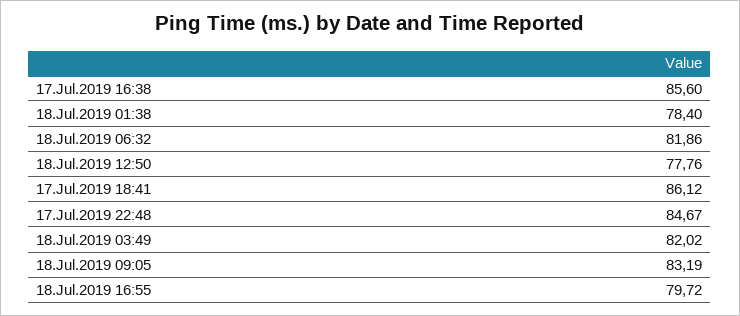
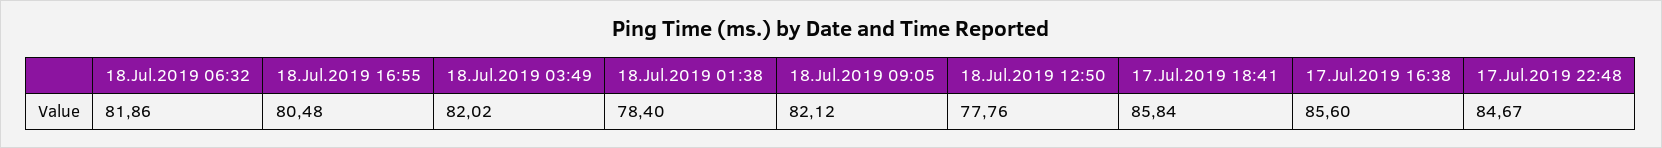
17.Jul.2019 18:41: 86.12 -> 85.84
18.Jul.2019 09:05: 83.19 -> 82.12
18.Jul.2019 16:55: 79.72 -> 80.48

